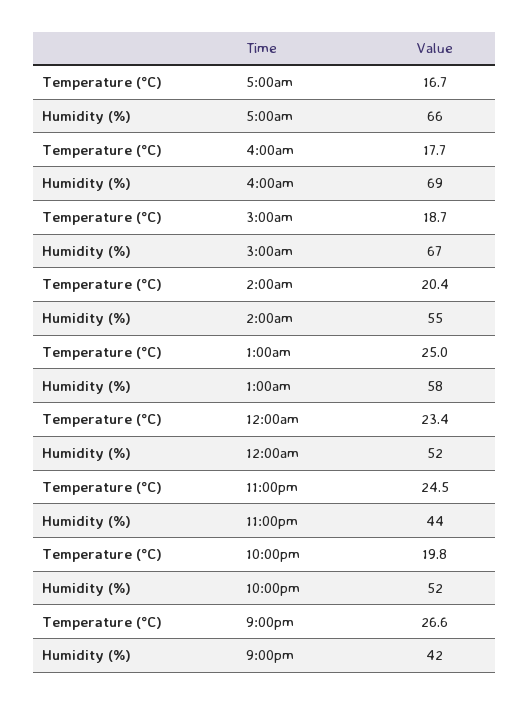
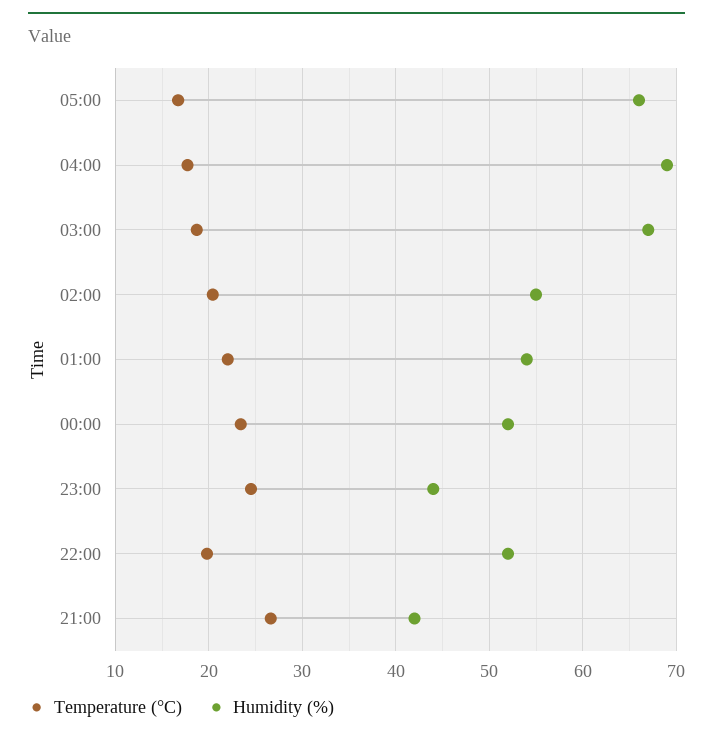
Temperature (°C), 1:00am: 25 -> 22
Humidity (%), 1:00am: 58 -> 54

